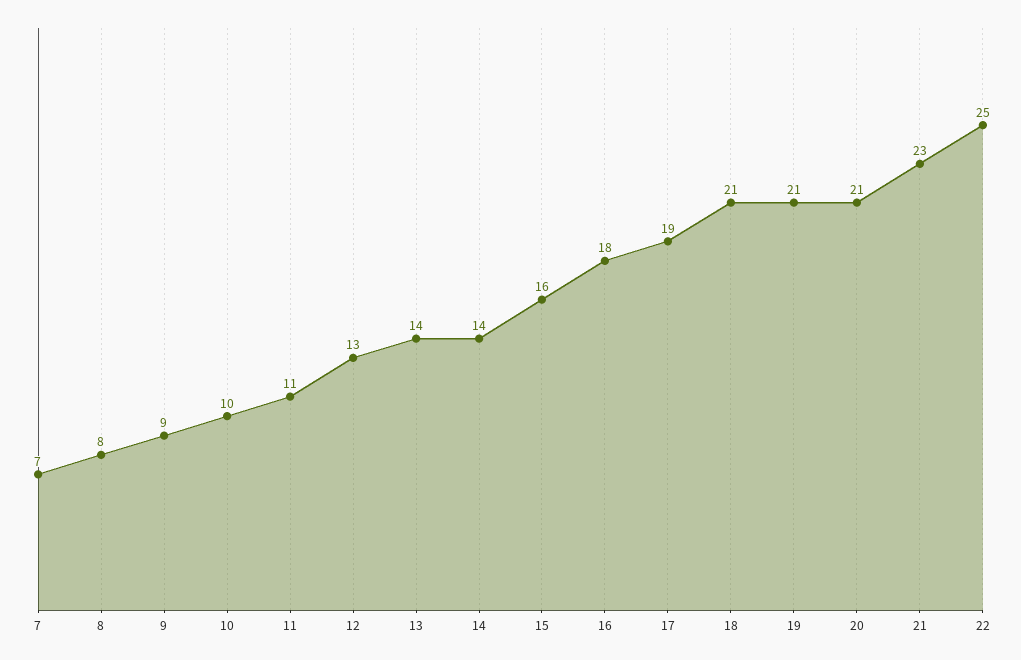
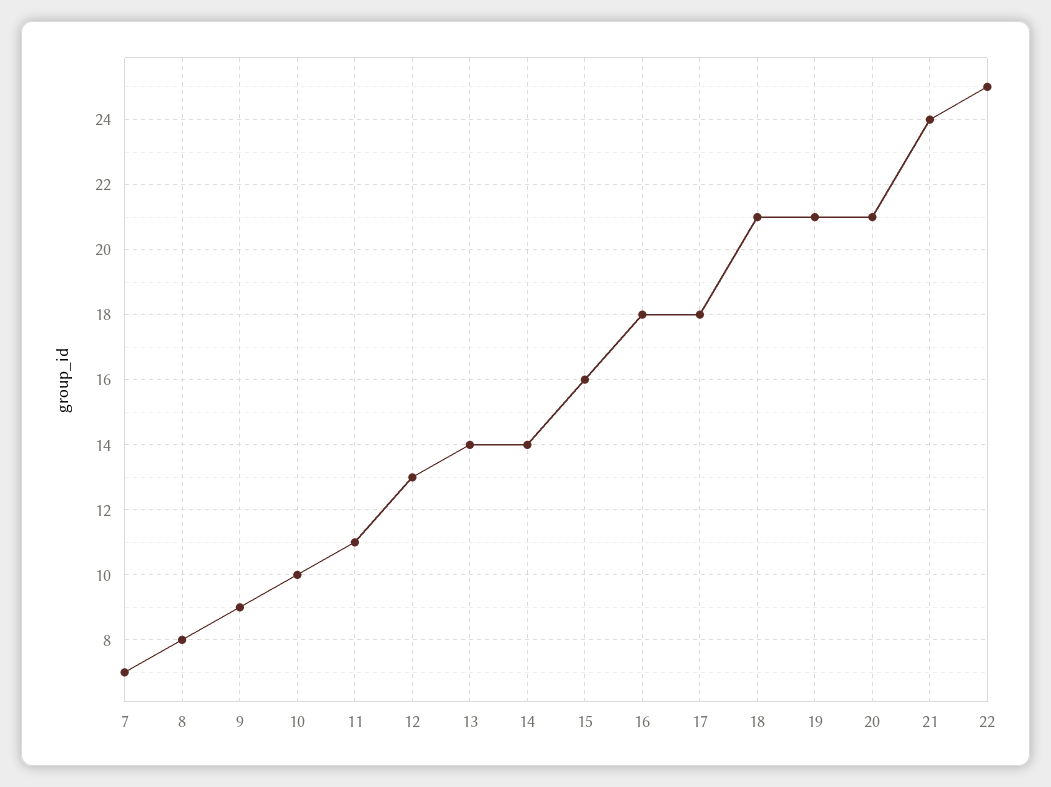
17: 19 -> 18
21: 23 -> 24

